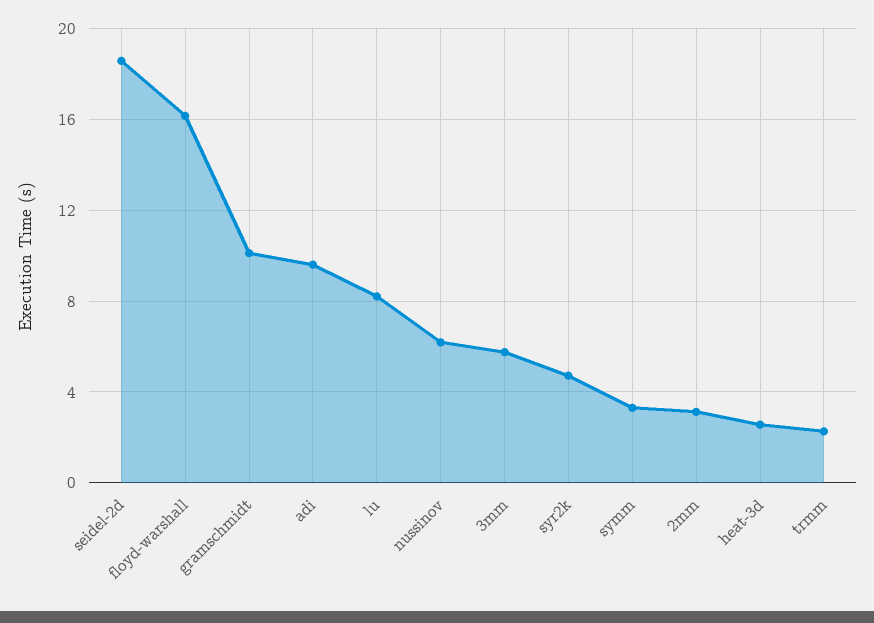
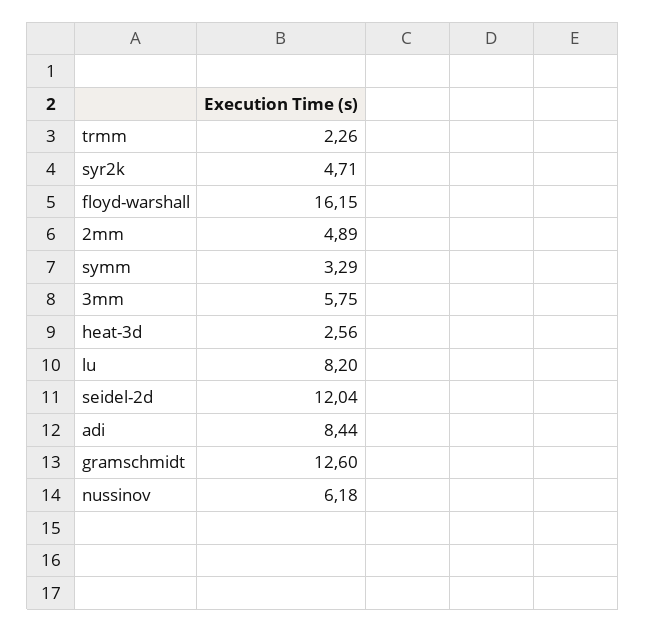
seidel-2d: 18.5 -> 12.04
gramschmidt: 10 -> 12.6
adi: 9.5 -> 8.44
2mm: 3 -> 4.89

